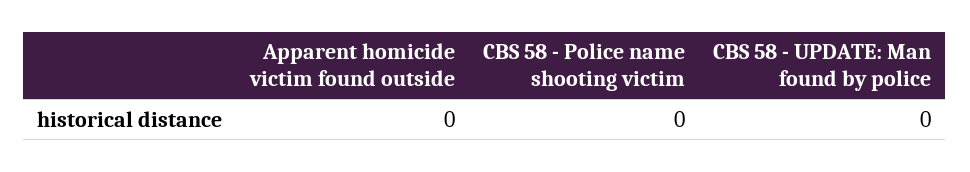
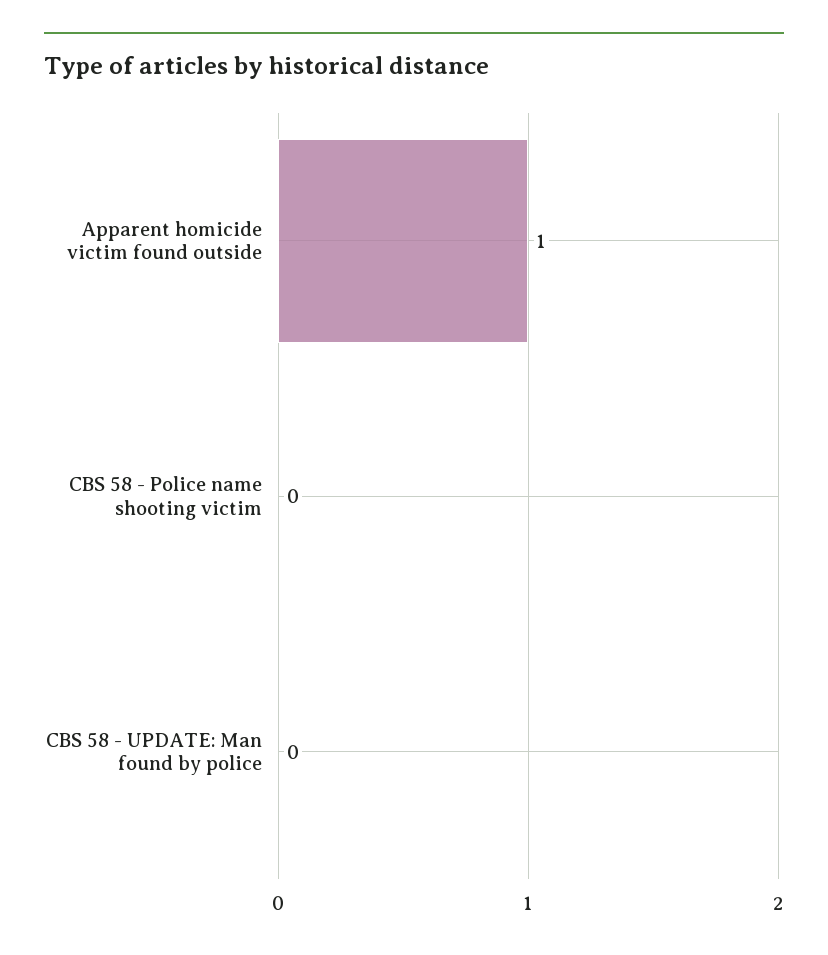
Apparent homicide victim found outside: 0 -> 1

